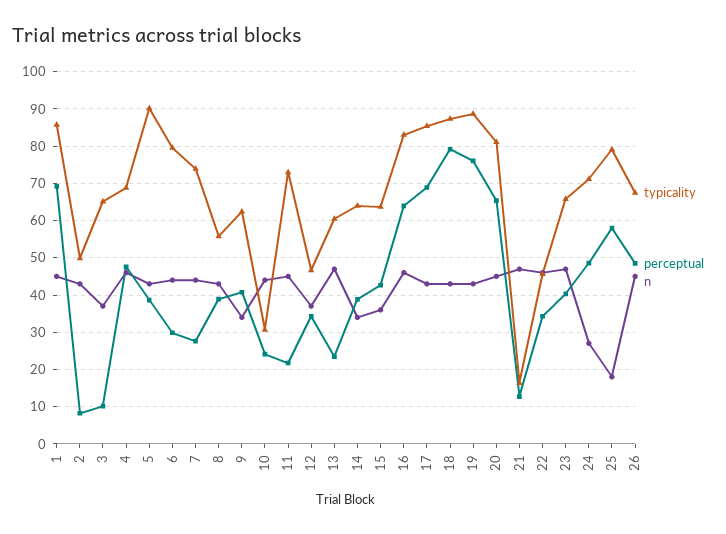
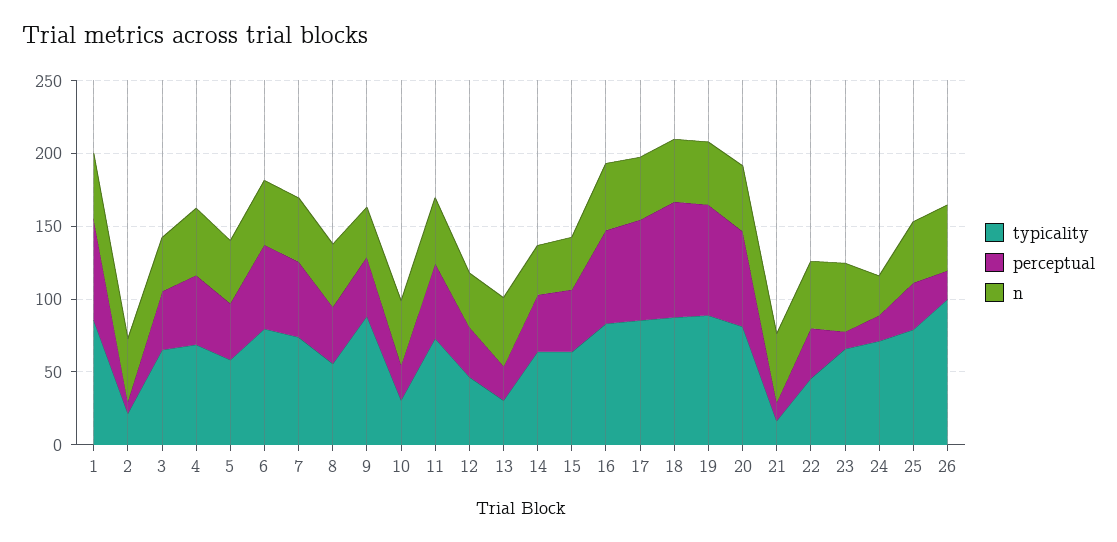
typicality, 2: 50 -> 20
perceptual, 3: 10 -> 40
typicality, 5: 90 -> 60
perceptual, 6: 30 -> 60
perceptual, 7: 28 -> 50
typicality, 9: 62 -> 90
perceptual, 11: 22 -> 50
typicality, 13: 60 -> 30
perceptual, 23: 40 -> 10
perceptual, 24: 48 -> 20
perceptual, 25: 58 -> 30
n, 25: 18 -> 40
typicality, 26: 68 -> 100
perceptual, 26: 48 -> 20

